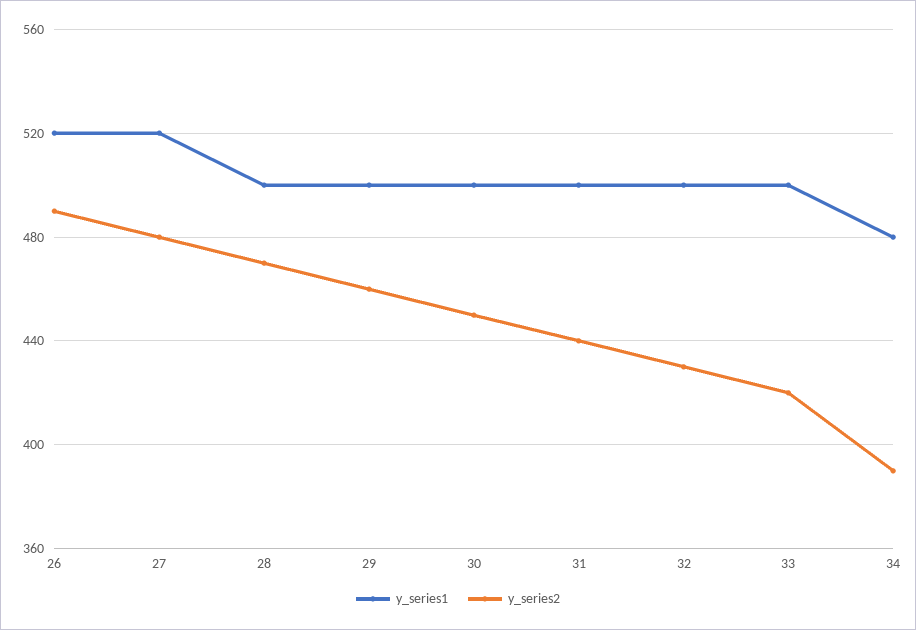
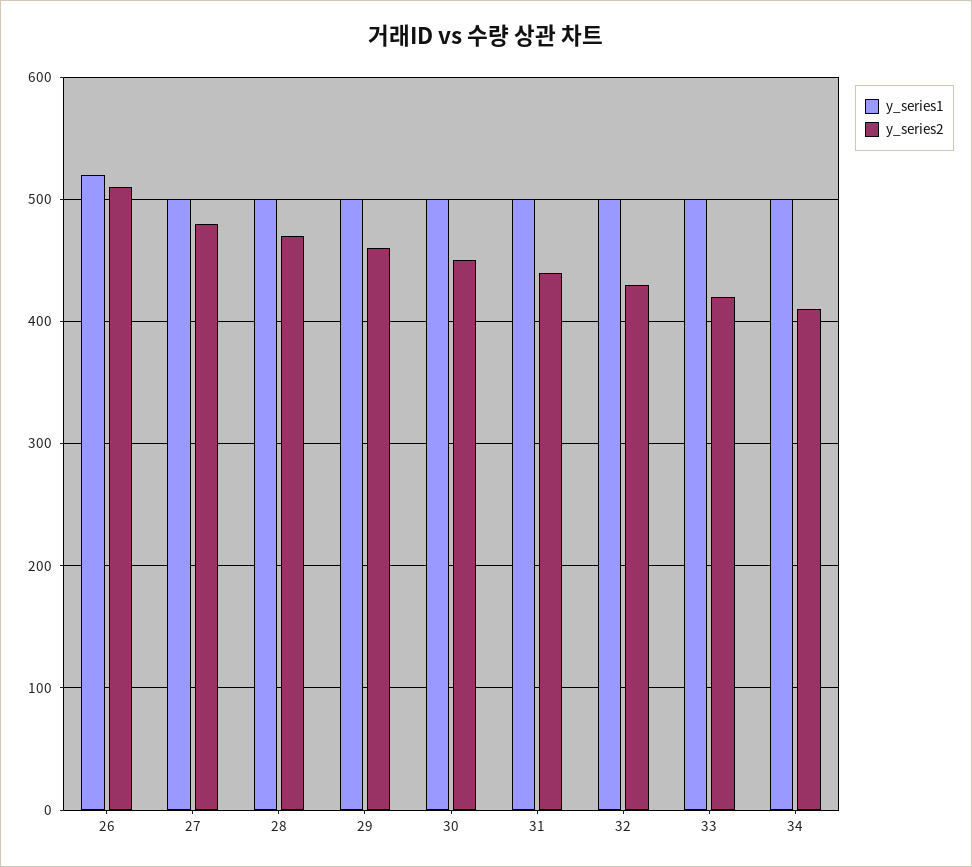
y_series2, 26: 490 -> 510
y_series1, 27: 520 -> 500
y_series1, 34: 480 -> 500
y_series2, 34: 390 -> 410

